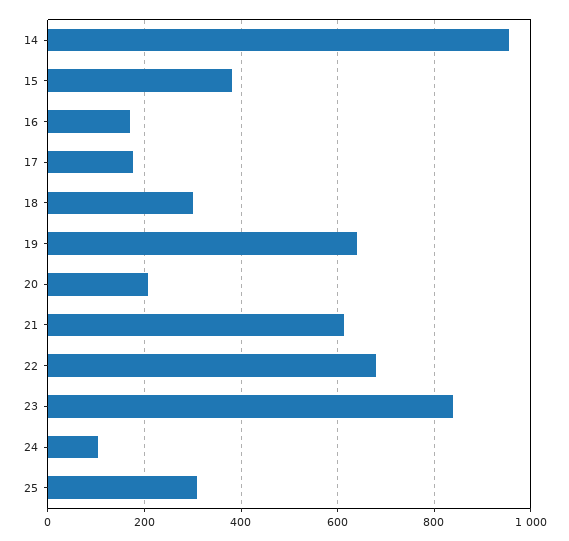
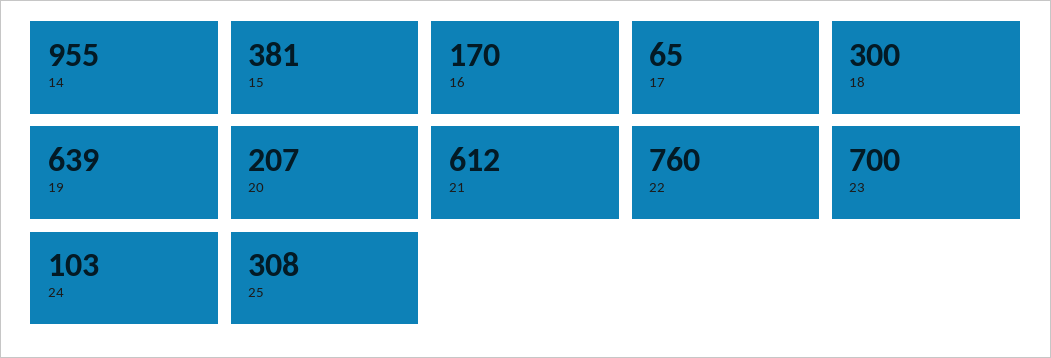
17: 180 -> 65
22: 680 -> 760
23: 840 -> 700

